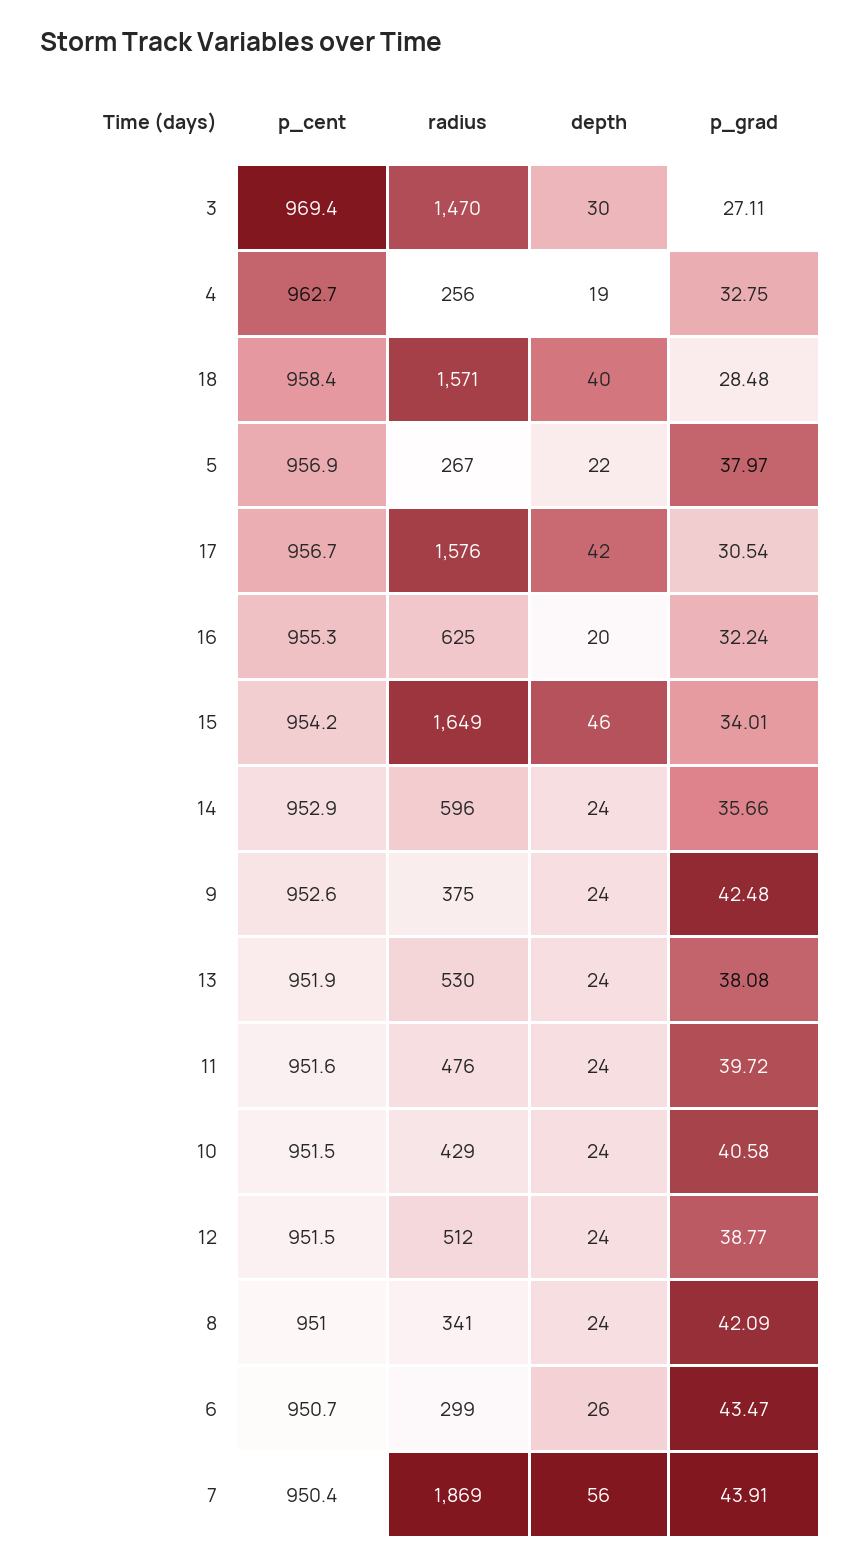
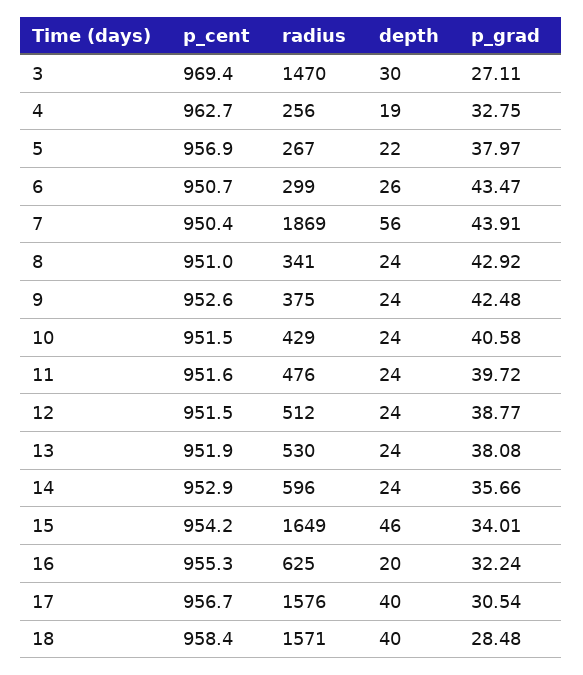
depth, 17: 42 -> 40
p_grad, 8: 42.09 -> 42.92

